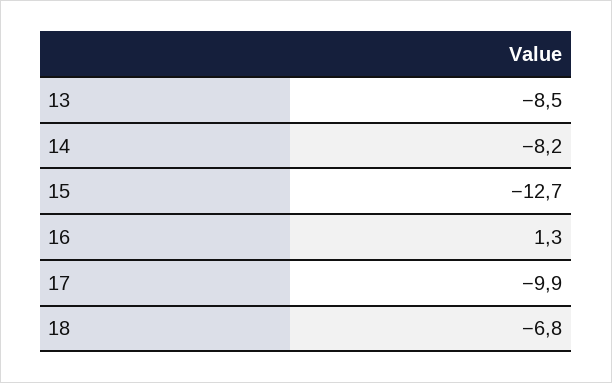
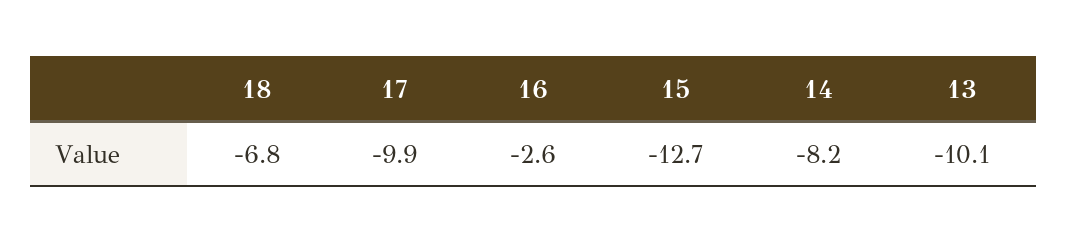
13: -8.5 -> -10.1
16: 1.3 -> -2.6

